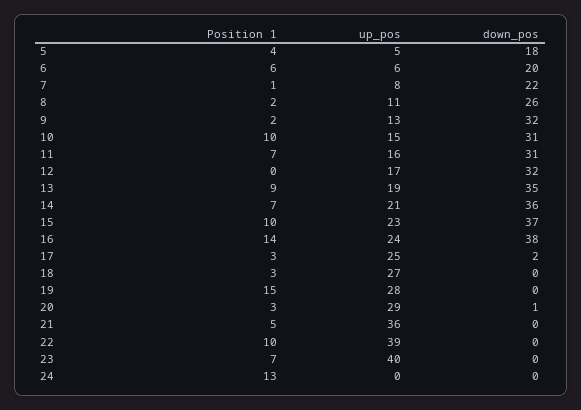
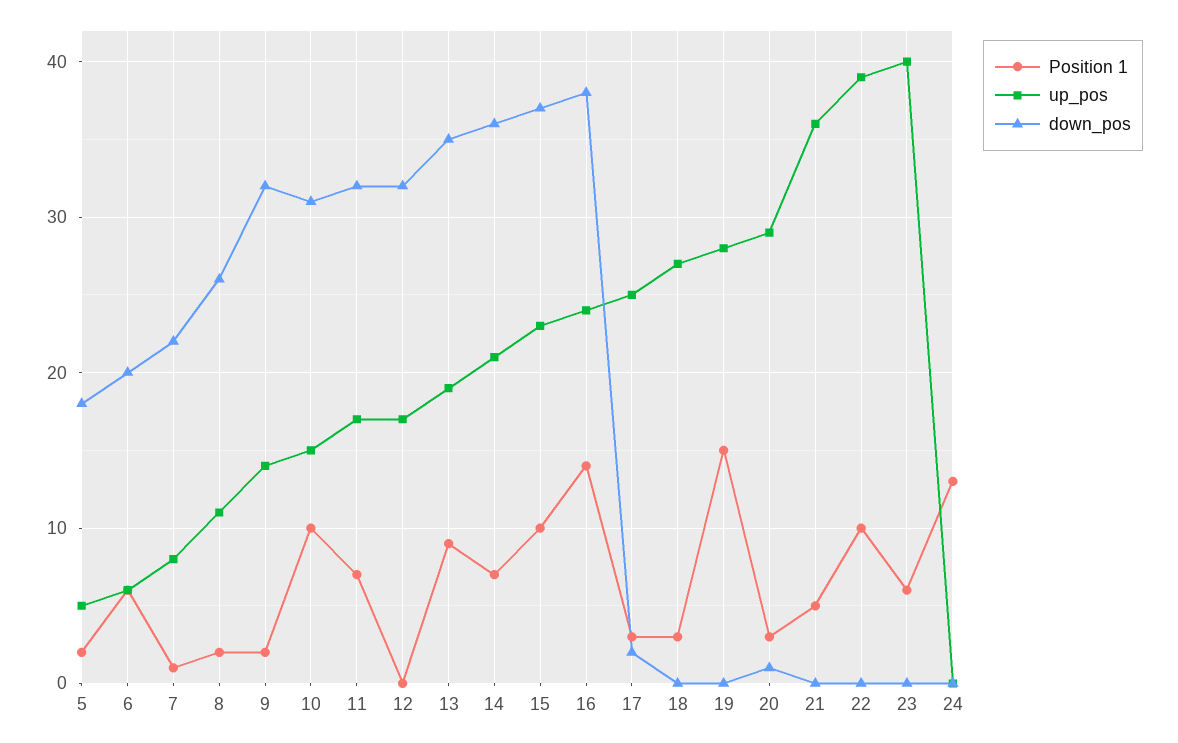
Position 1, 5: 4 -> 2
up_pos, 9: 13 -> 14
up_pos, 11: 16 -> 17
down_pos, 11: 31 -> 32
Position 1, 23: 7 -> 6

